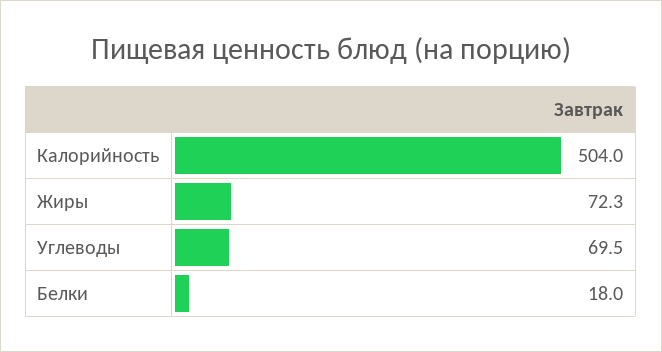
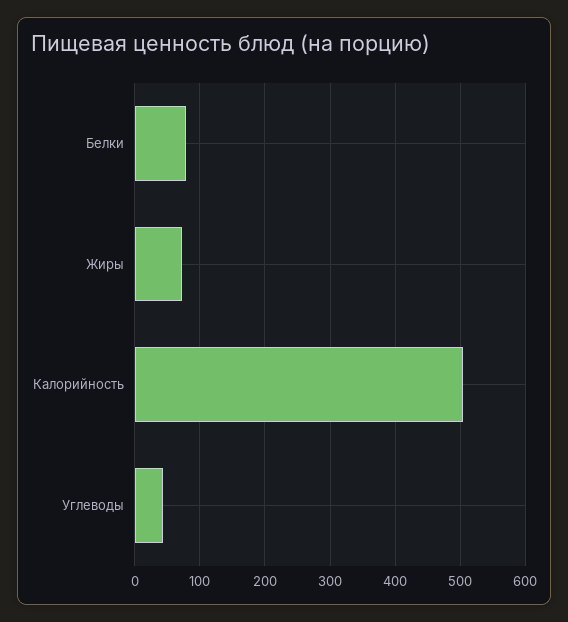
Углеводы: 69.5 -> 40
Белки: 18 -> 80

